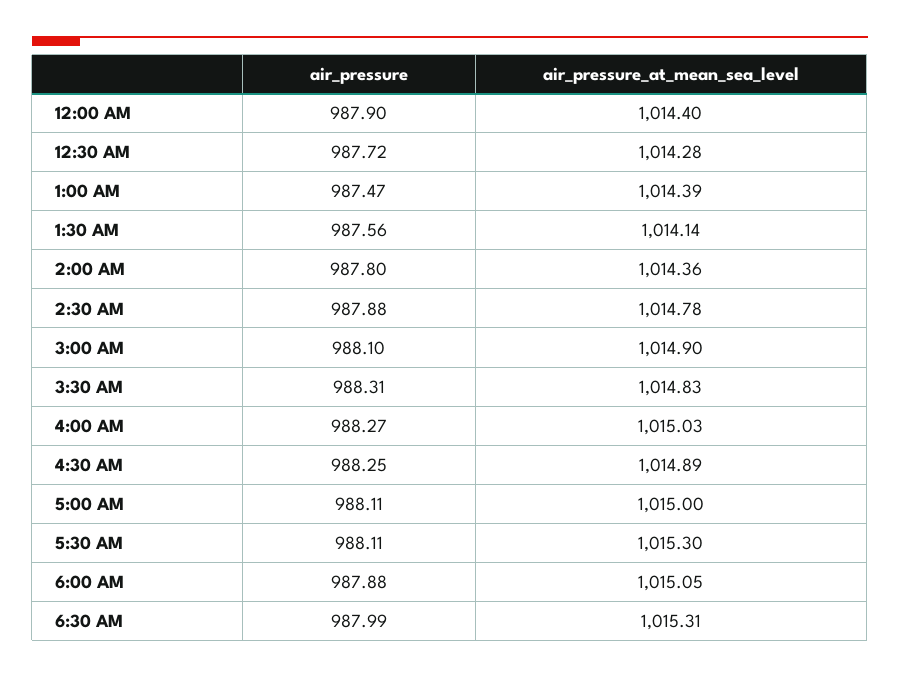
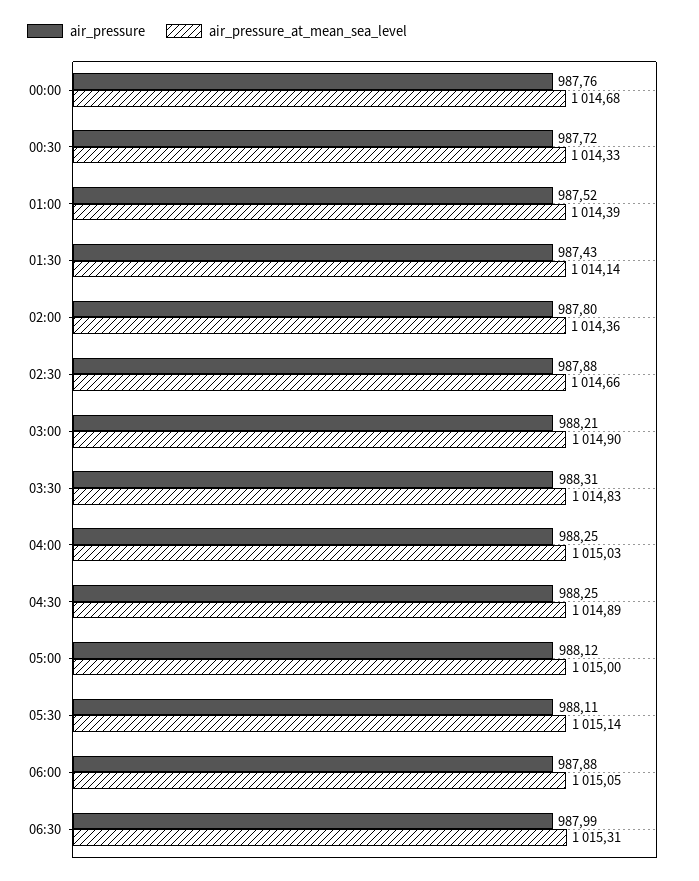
air_pressure, 12:00 AM: 987.9 -> 987.76
air_pressure_at_mean_sea_level, 12:00 AM: 1014.4 -> 1014.68
air_pressure_at_mean_sea_level, 12:30 AM: 1014.28 -> 1014.33
air_pressure, 1:00 AM: 987.47 -> 987.52
air_pressure, 1:30 AM: 987.56 -> 987.43
air_pressure_at_mean_sea_level, 2:30 AM: 1014.78 -> 1014.66
air_pressure, 3:00 AM: 988.1 -> 988.21
air_pressure, 4:00 AM: 988.27 -> 988.25
air_pressure, 5:00 AM: 988.11 -> 988.12
air_pressure_at_mean_sea_level, 5:30 AM: 1015.3 -> 1015.14

